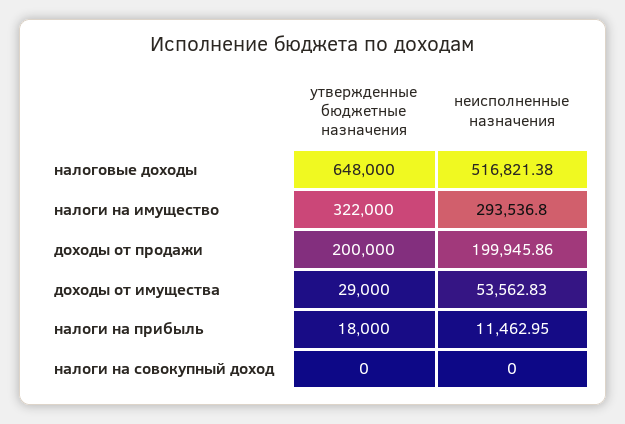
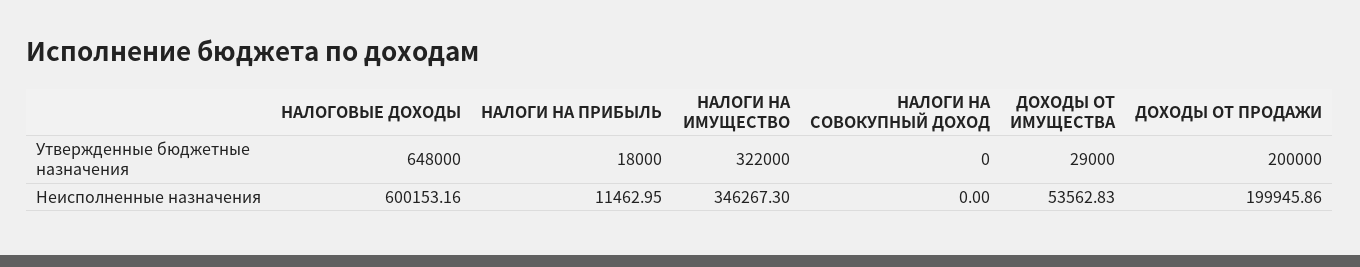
неисполненные назначения, налоговые доходы: 516821.38 -> 600153.16
неисполненные назначения, налоги на имущество: 293536.8 -> 346267.3

